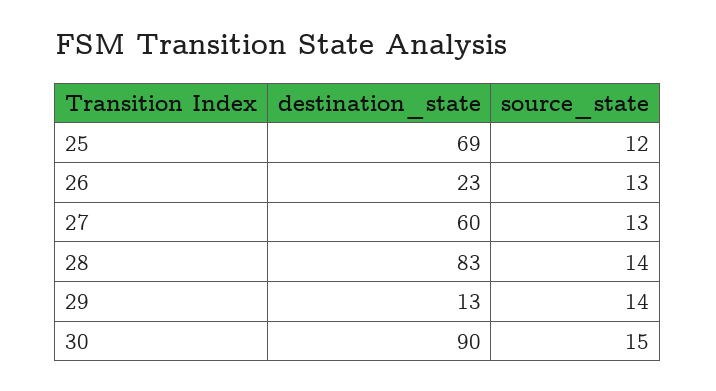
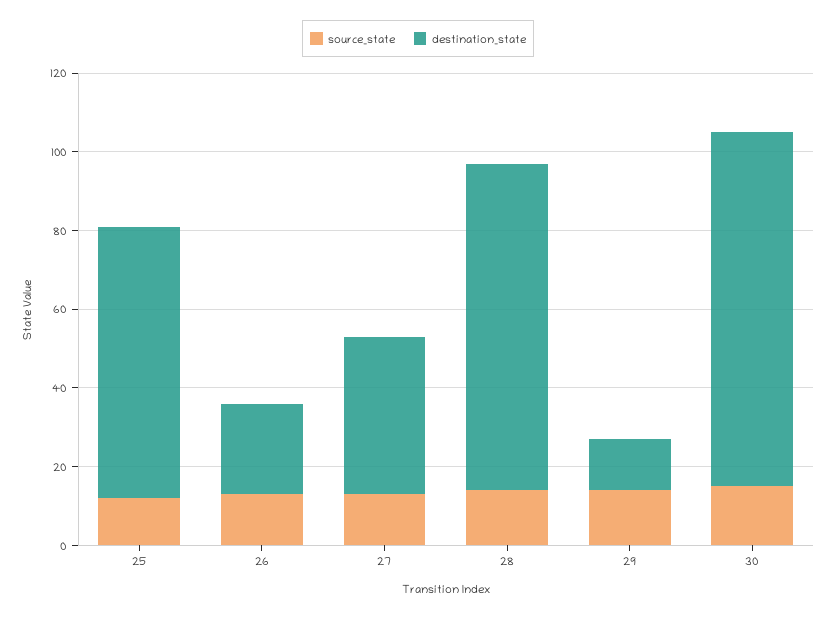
destination_state, 27: 60 -> 40

